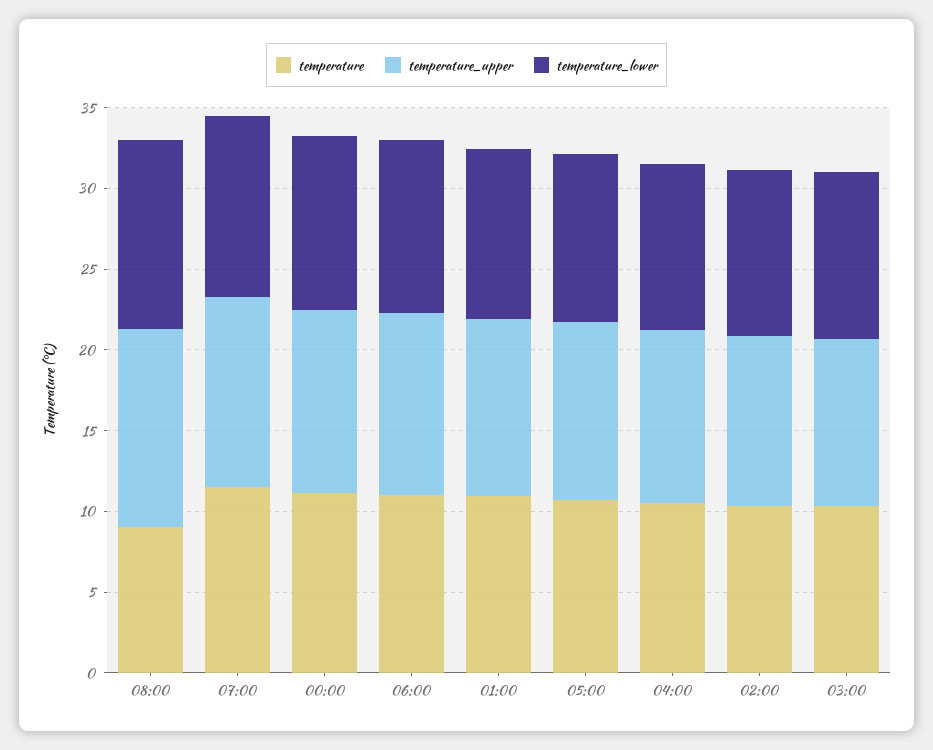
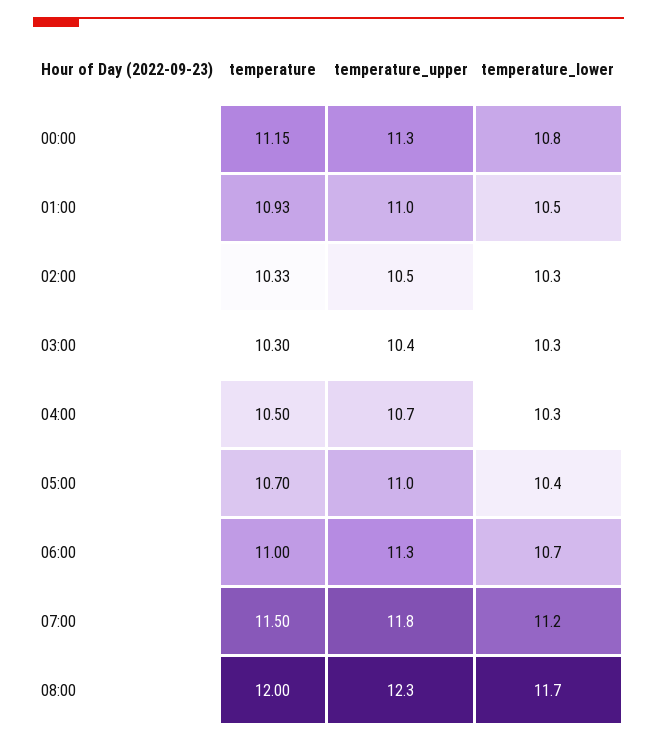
temperature, 08:00: 9 -> 12

